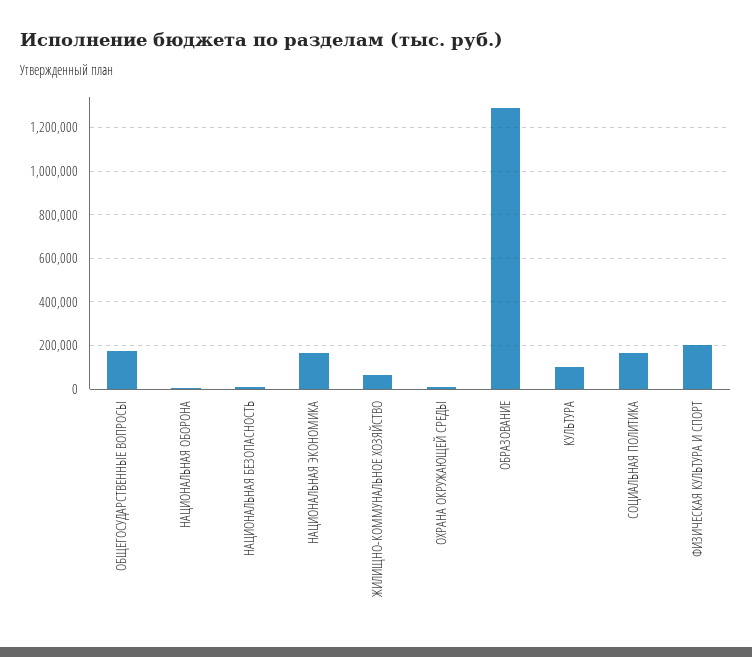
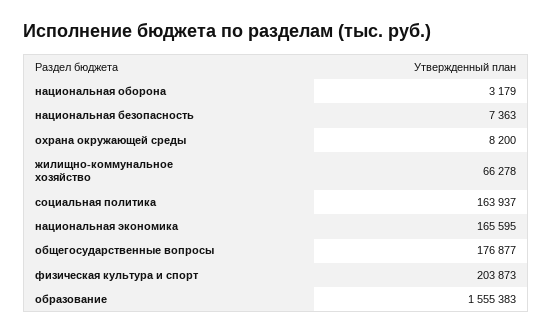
ОБРАЗОВАНИЕ: 1300000 -> 1555383
КУЛЬТУРА: 100000 -> none

